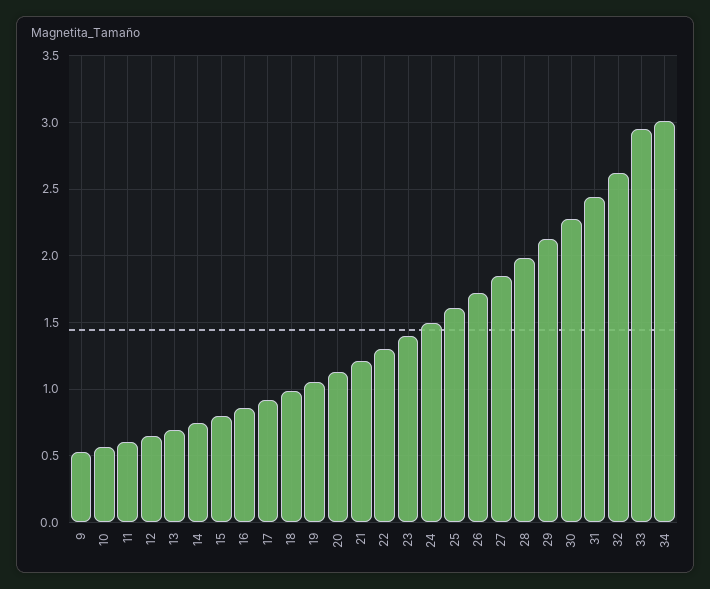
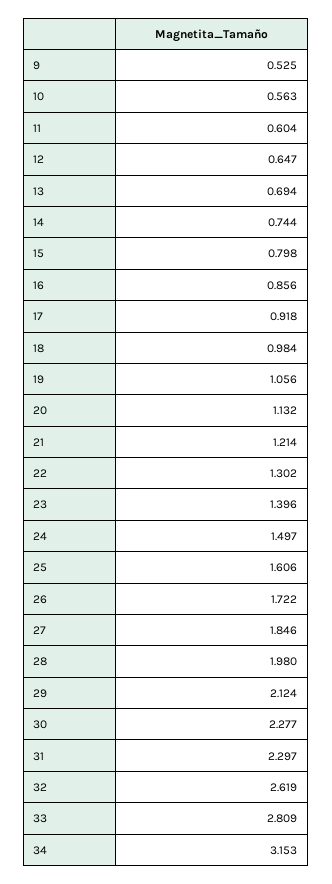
31: 2.45 -> 2.297
33: 2.95 -> 2.809
34: 3 -> 3.153

